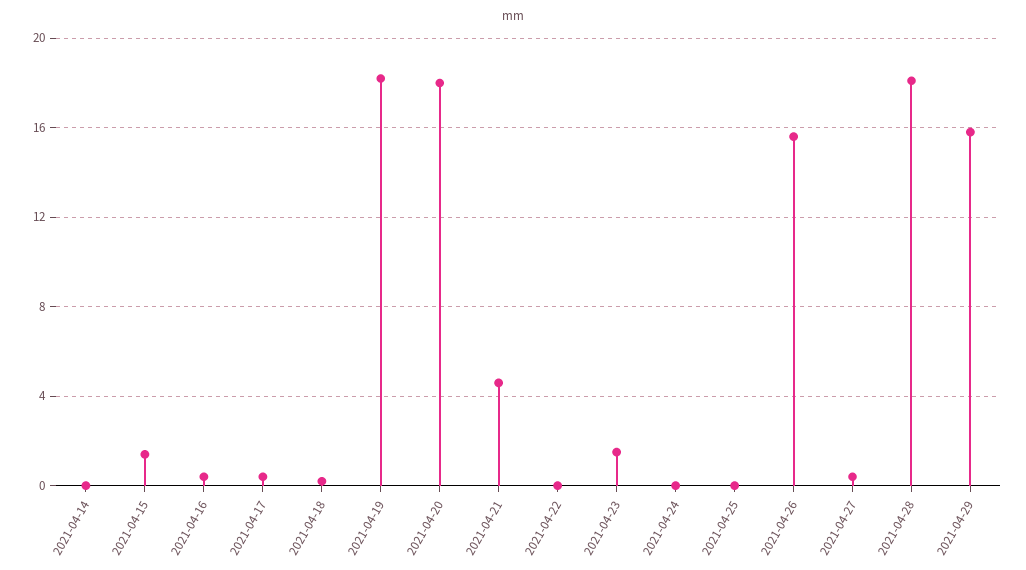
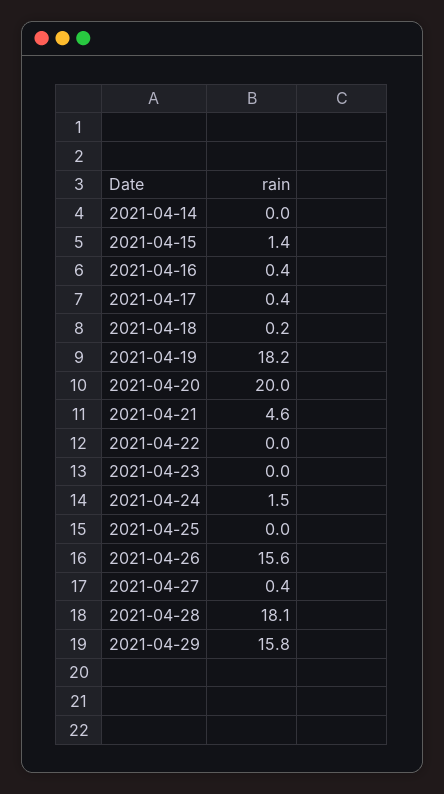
2021-04-20: 18 -> 20
2021-04-23: 1.5 -> 0
2021-04-24: 0 -> 1.5

